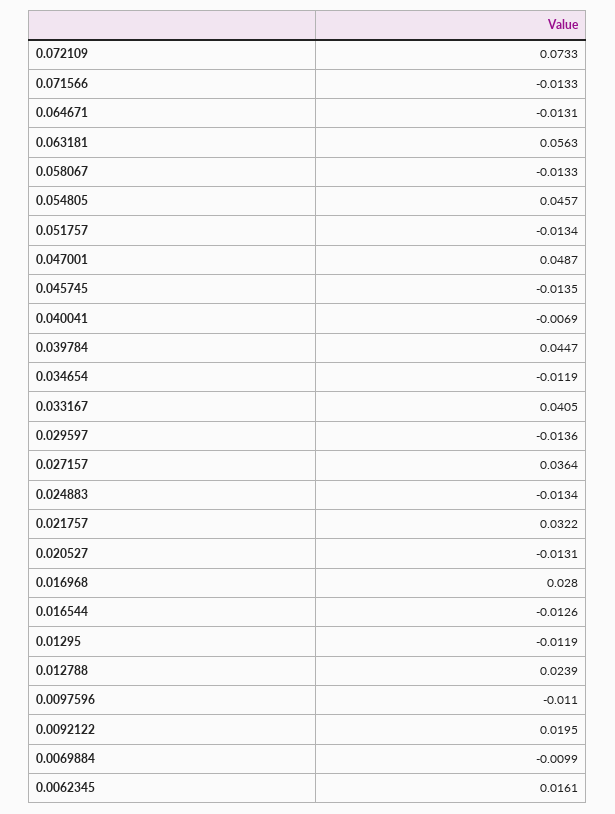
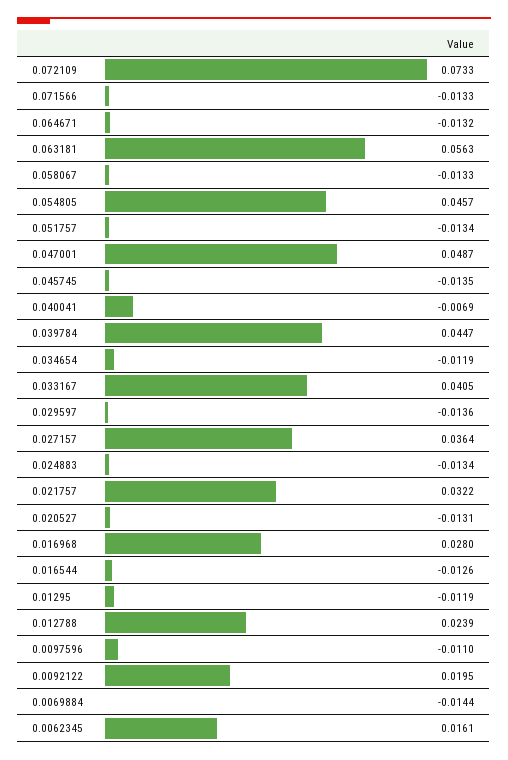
0.064671: -0.0131 -> -0.0132
0.0069884: -0.0099 -> -0.0144

